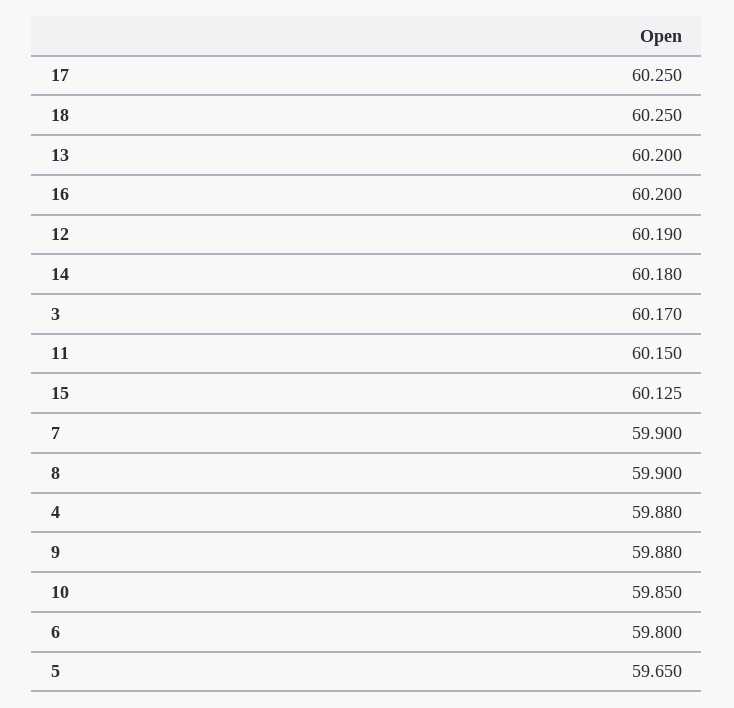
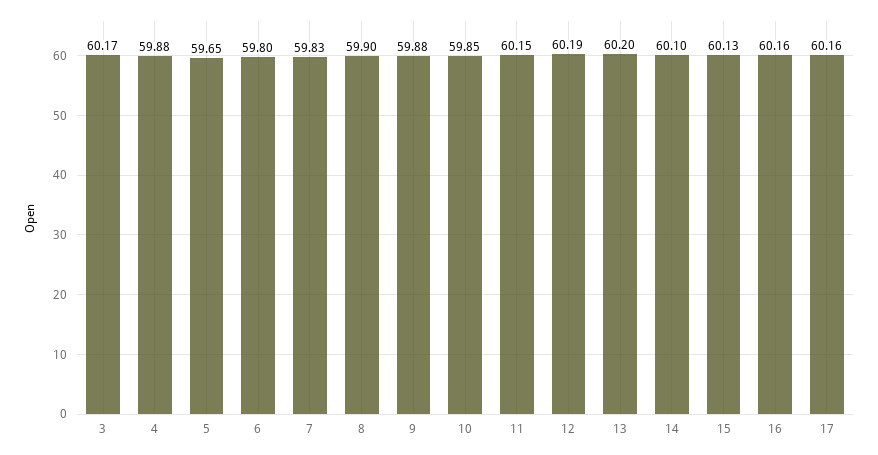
17: 60.25 -> 60.16
18: 60.25 -> none
16: 60.2 -> 60.16
14: 60.18 -> 60.1
7: 59.9 -> 59.83

